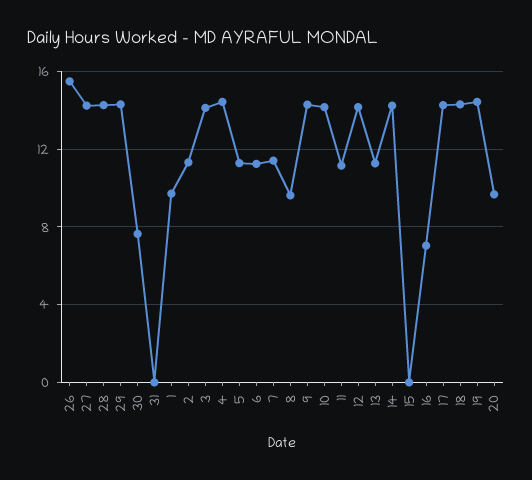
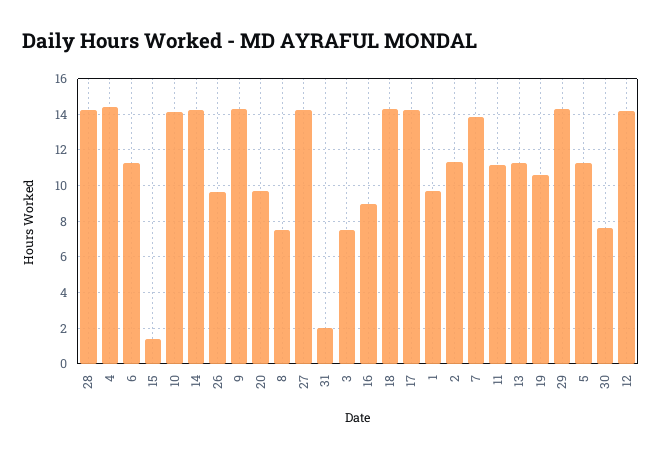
26: 15.5 -> 9.5
31: 0 -> 2
3: 14 -> 7.5
7: 11.5 -> 14
8: 9.5 -> 7.5
15: 0 -> 1.5
16: 7 -> 9
19: 14.5 -> 10.5

